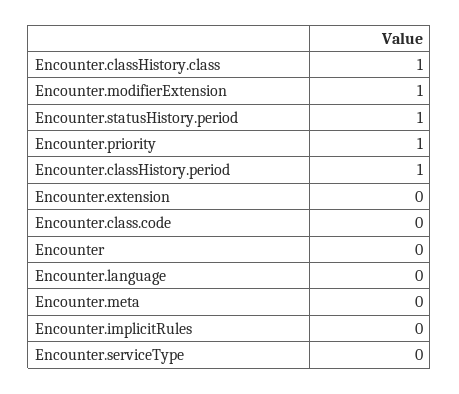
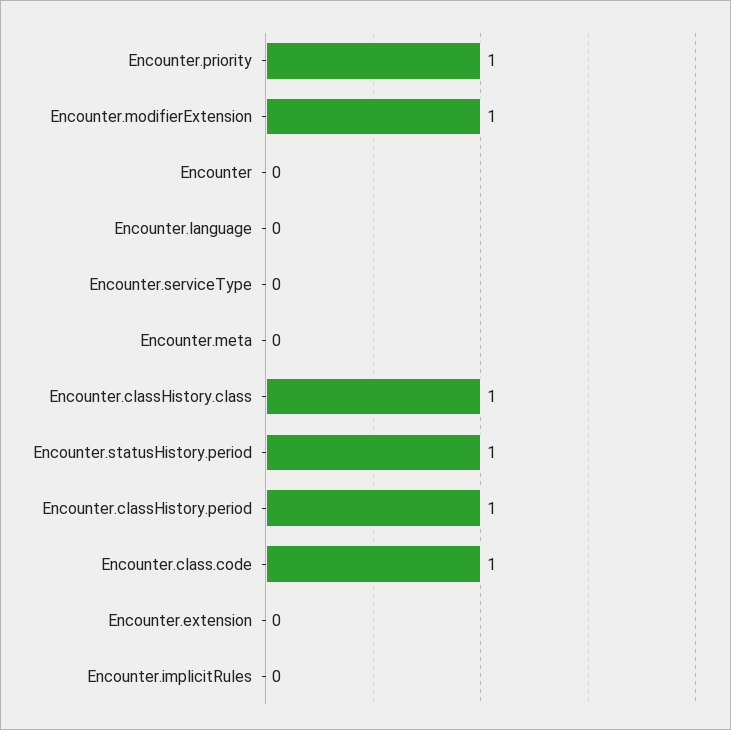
Encounter.class.code: 0 -> 1

